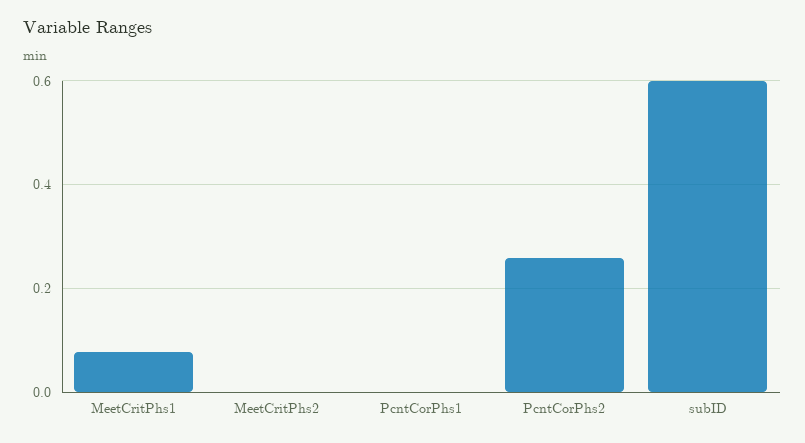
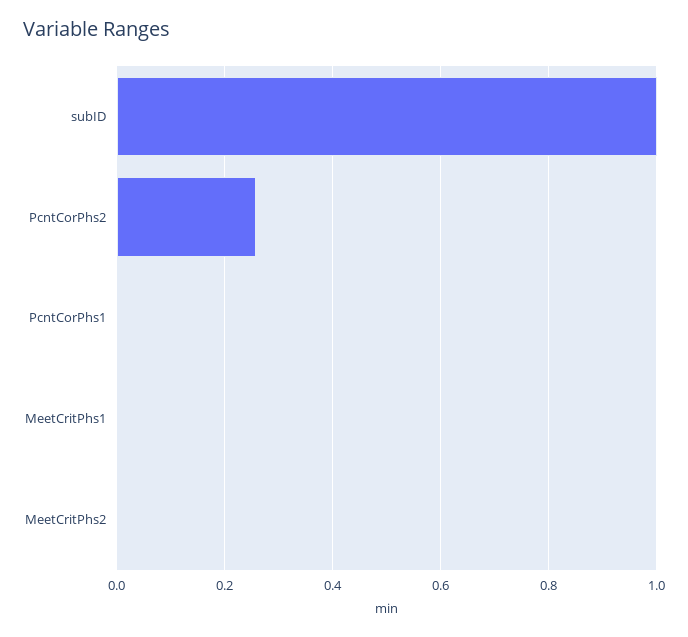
MeetCritPhs1: 0.08 -> 0
subID: 0.6 -> 1

